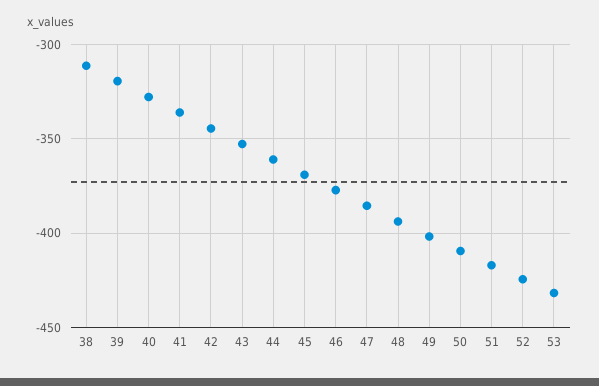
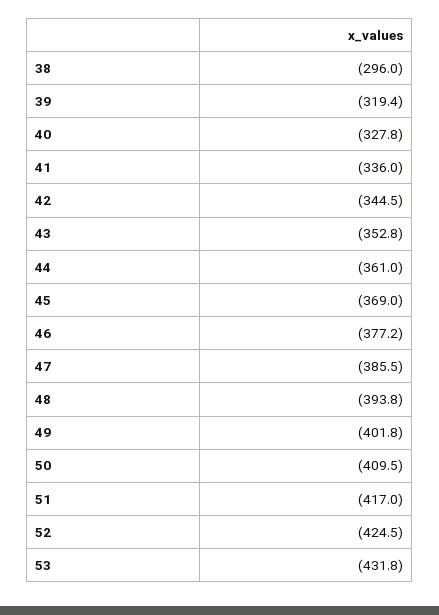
38: -310 -> -296

